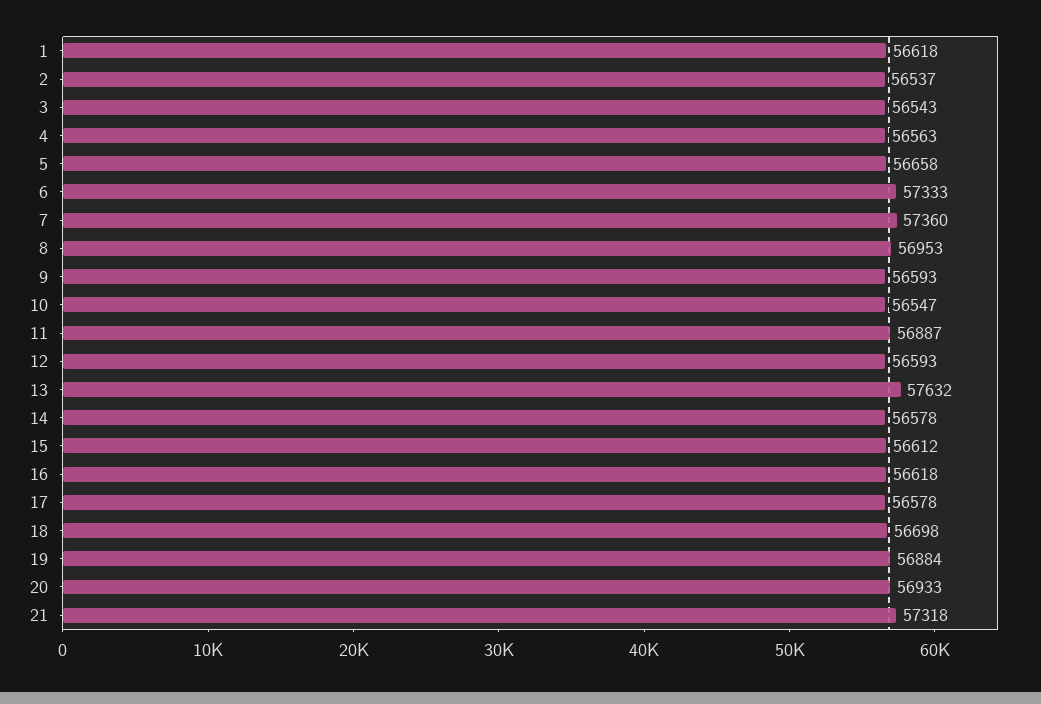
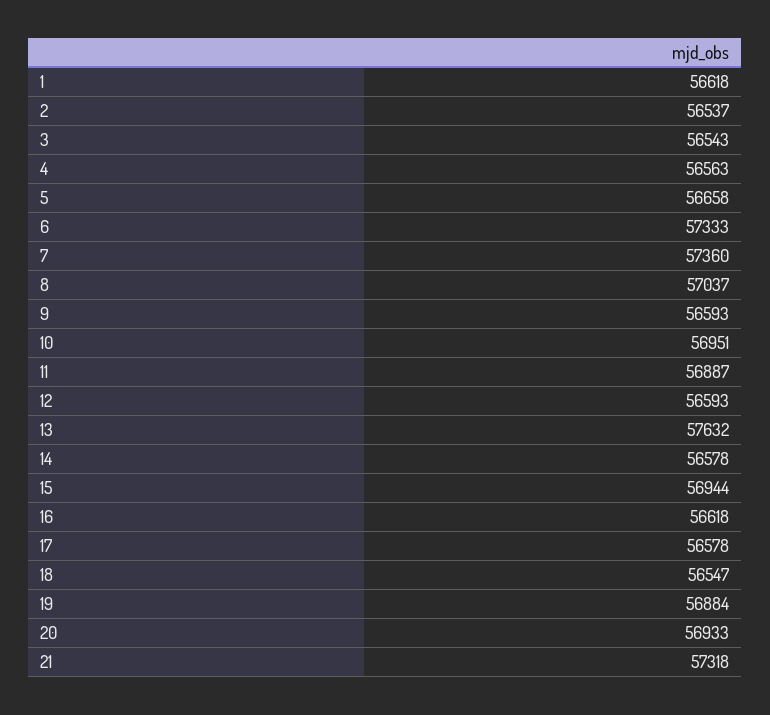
8: 56953 -> 57037
10: 56547 -> 56951
15: 56612 -> 56944
18: 56698 -> 56547

